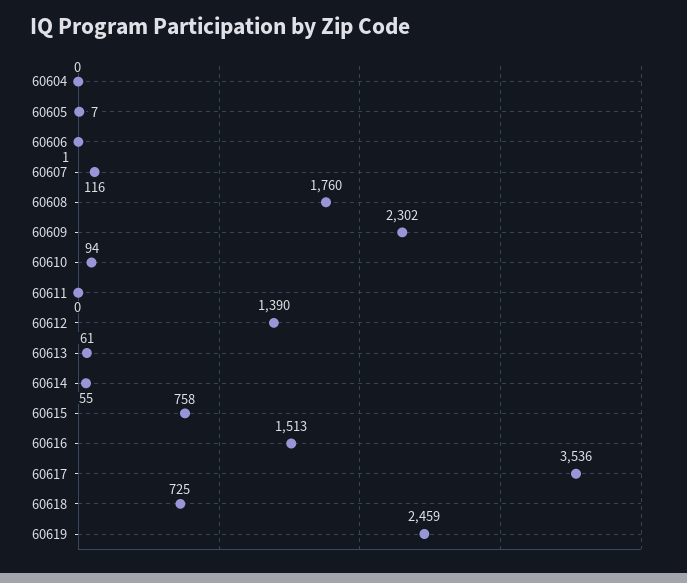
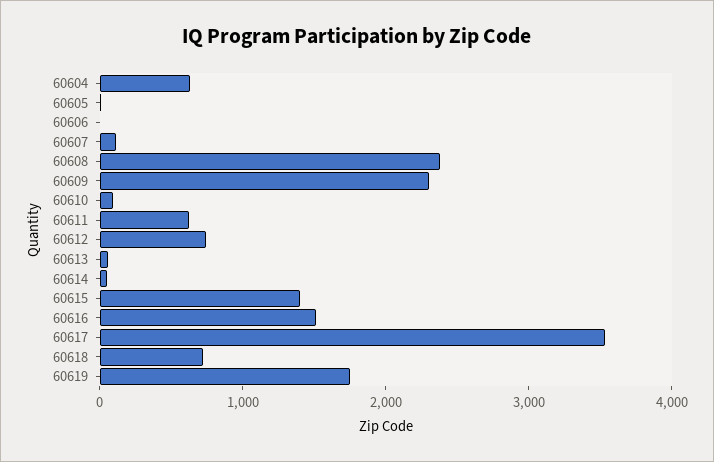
60604: 0 -> 600
60608: 1760 -> 2400
60611: 0 -> 600
60612: 1390 -> 800
60615: 758 -> 1400
60619: 2459 -> 1800

